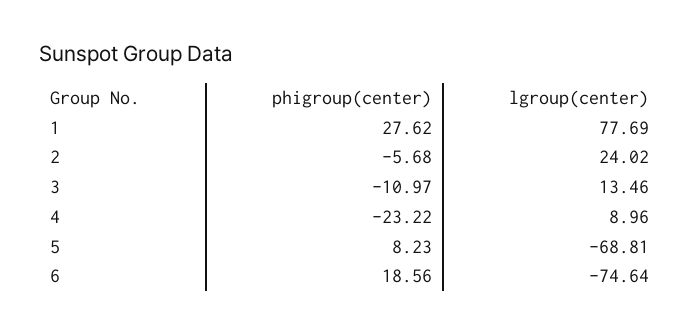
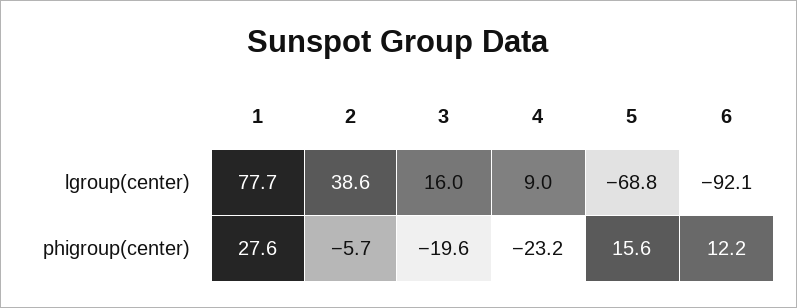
lgroup(center), 2: 24.02 -> 38.6
phigroup(center), 3: -10.97 -> -19.6
lgroup(center), 3: 13.46 -> 16
phigroup(center), 5: 8.23 -> 15.6
phigroup(center), 6: 18.56 -> 12.2
lgroup(center), 6: -74.64 -> -92.1

